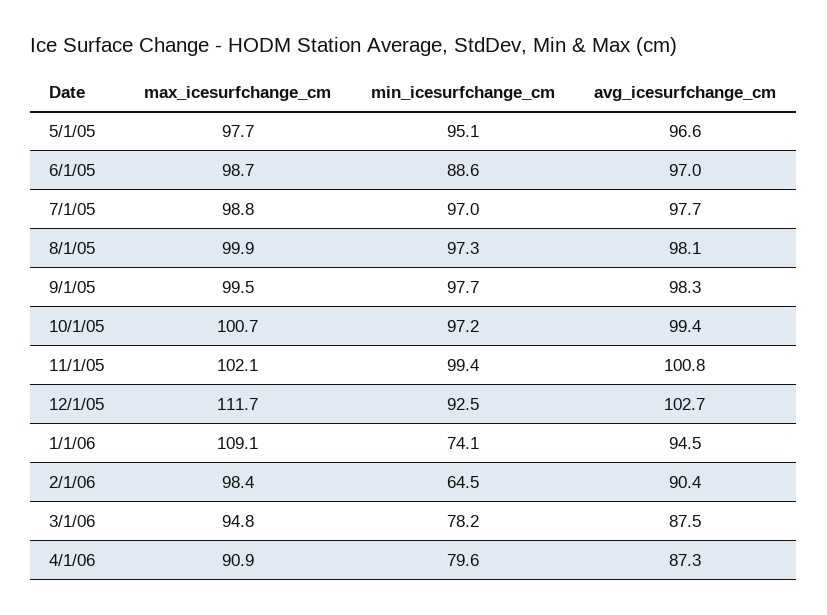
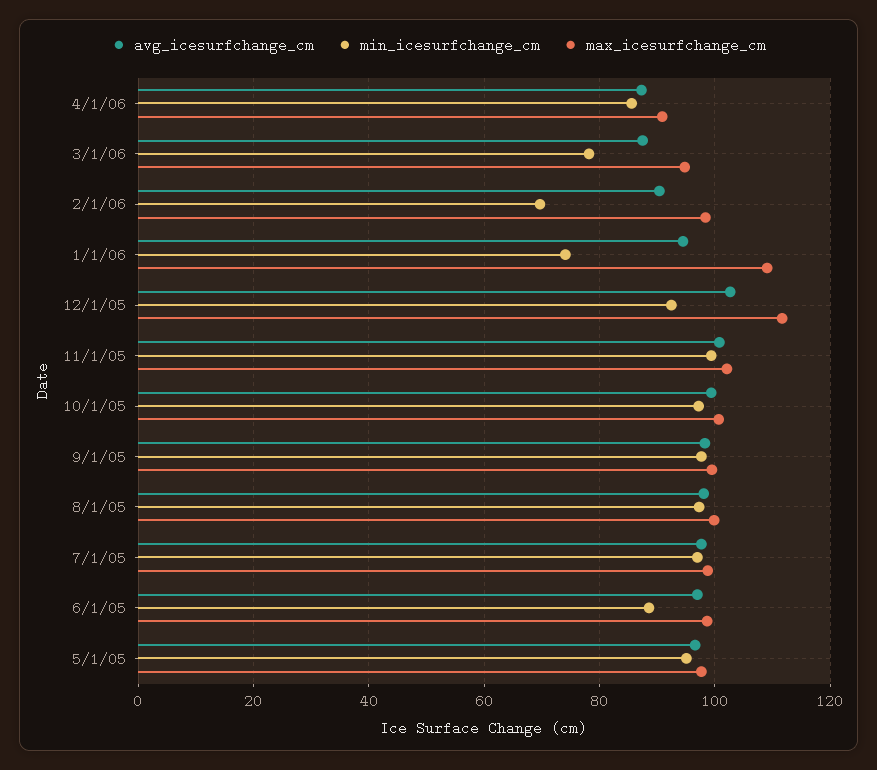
min_icesurfchange_cm, 2/1/06: 64.5 -> 70
min_icesurfchange_cm, 4/1/06: 79.6 -> 86

